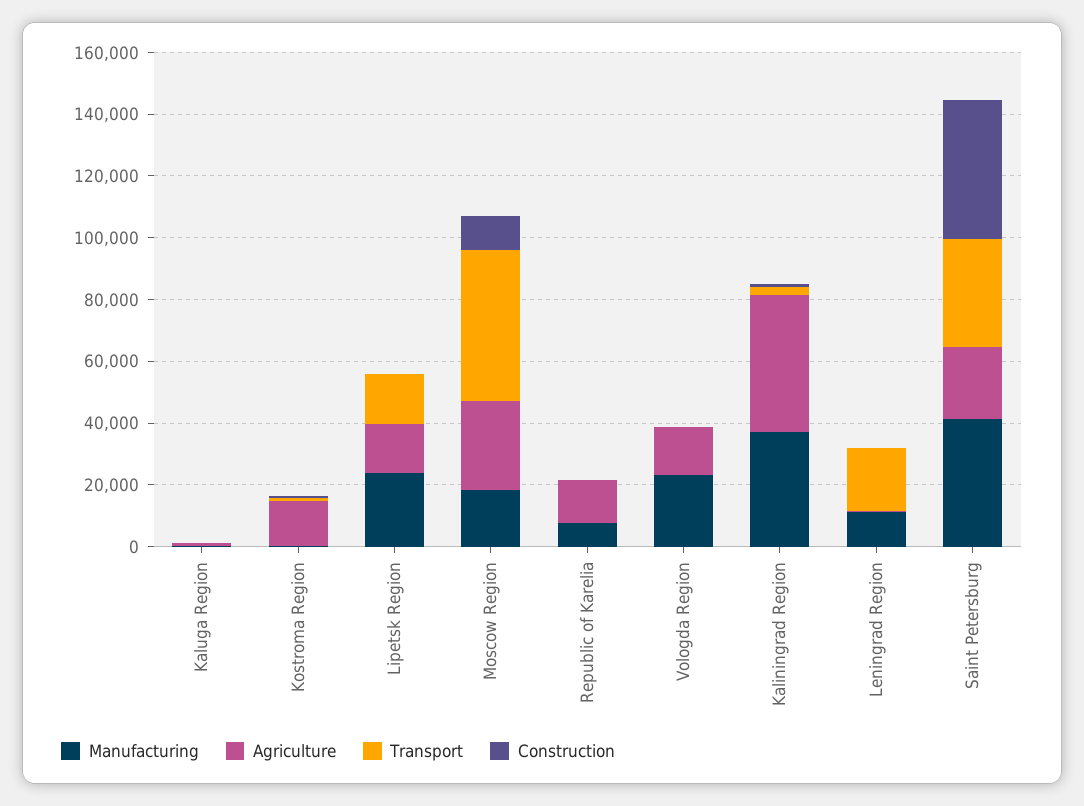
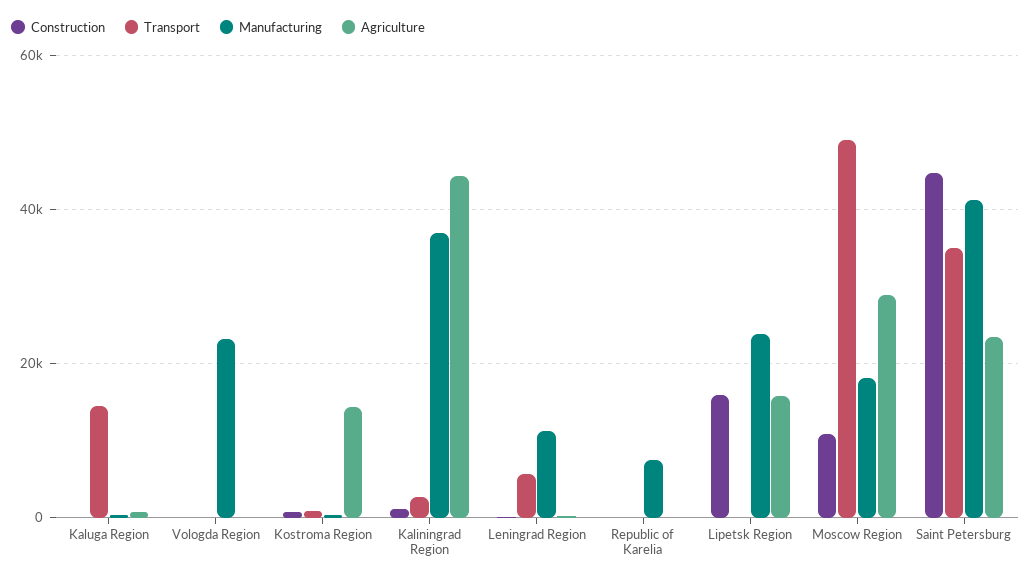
Transport, Kaluga Region: 0 -> 14000
Transport, Lipetsk Region: 15000 -> 0
Construction, Lipetsk Region: 0 -> 16000
Agriculture, Republic of Karelia: 15000 -> 0
Agriculture, Vologda Region: 15000 -> 0
Transport, Leningrad Region: 20000 -> 6000

